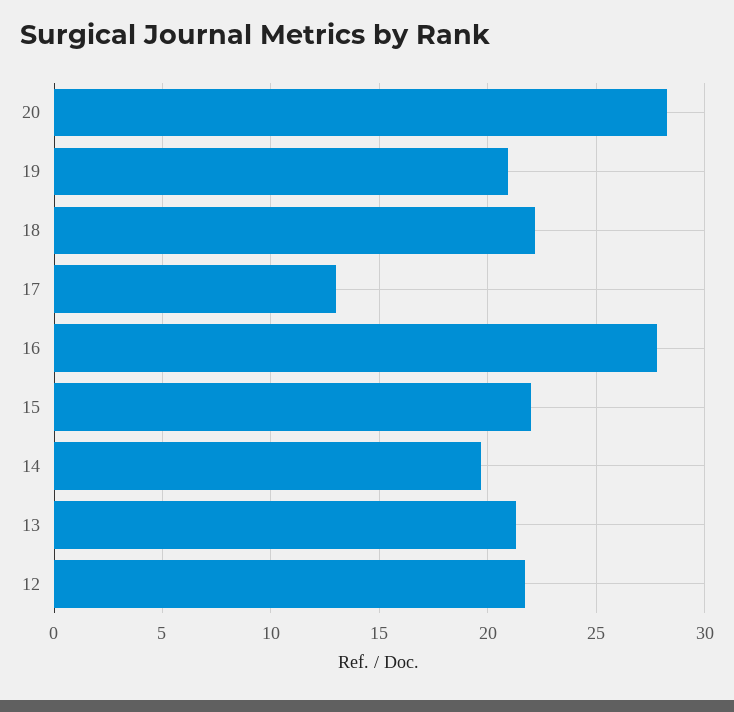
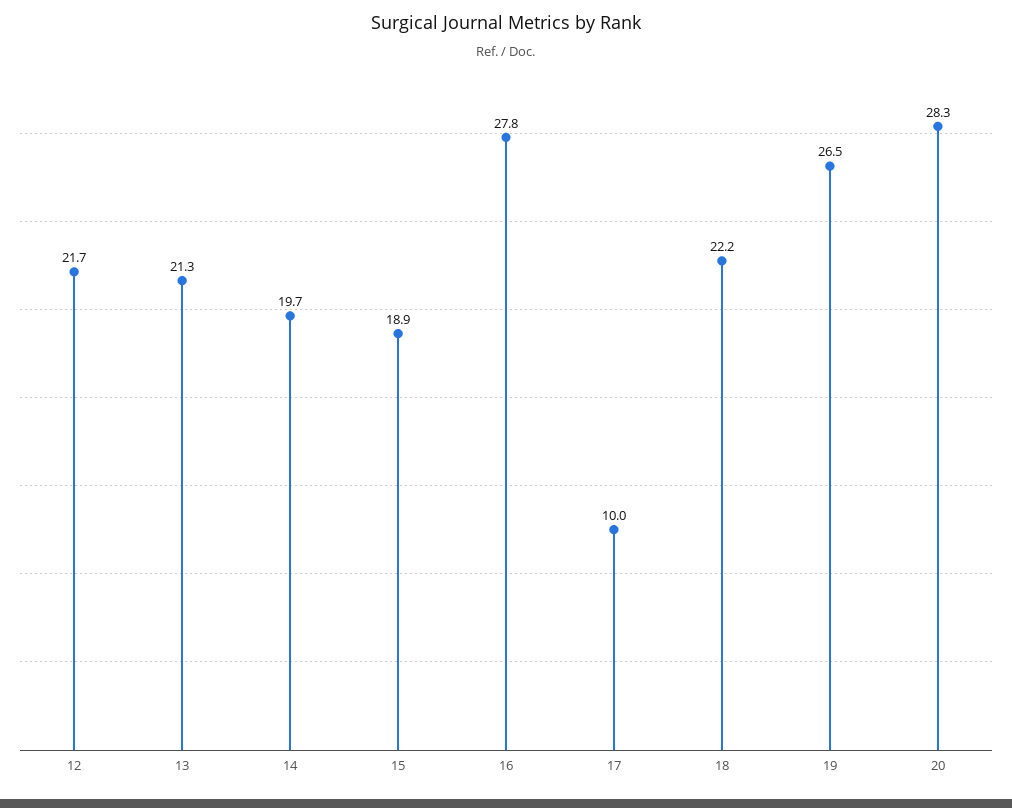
19: 21 -> 26.5
17: 13 -> 10
15: 22 -> 18.9

